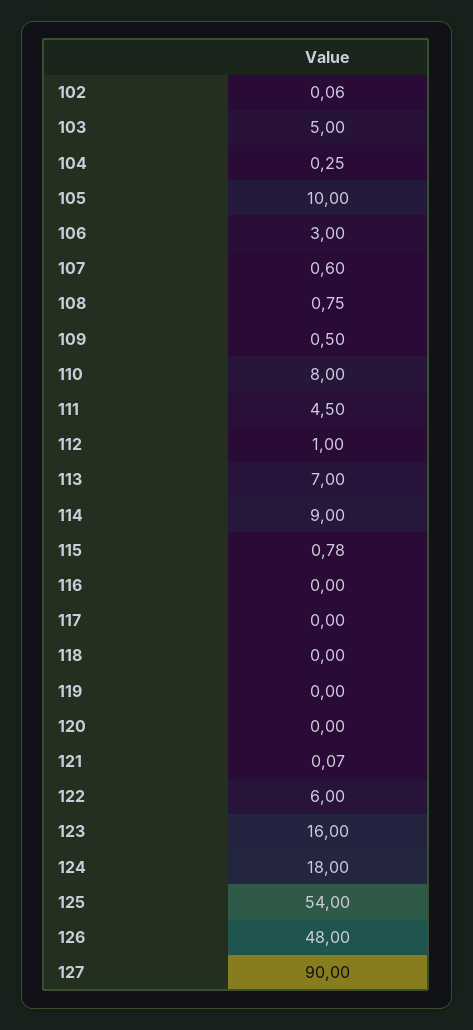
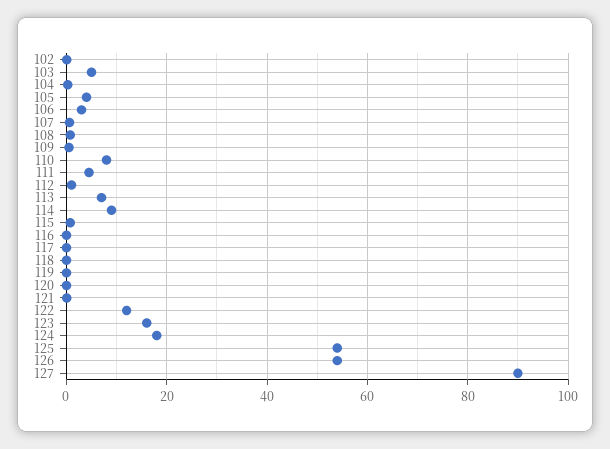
105: 10 -> 4
122: 6 -> 12
126: 48 -> 54

